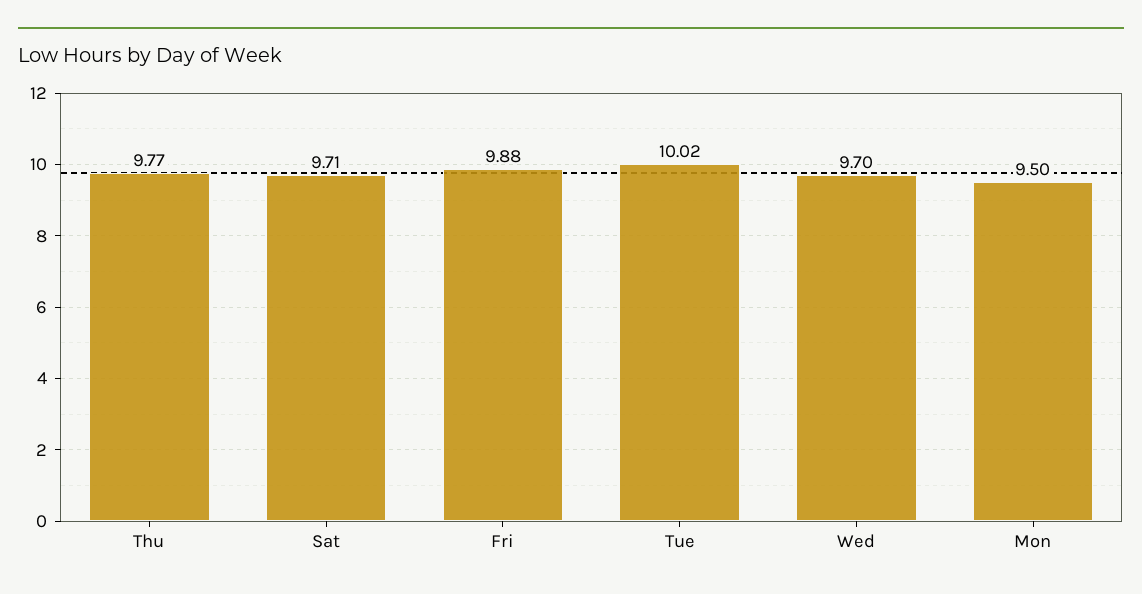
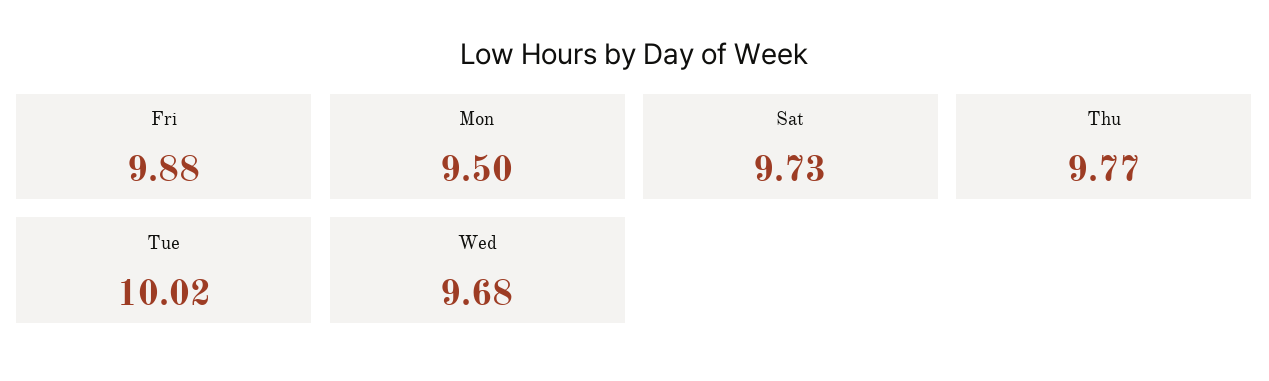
Sat: 9.71 -> 9.73
Wed: 9.7 -> 9.68

